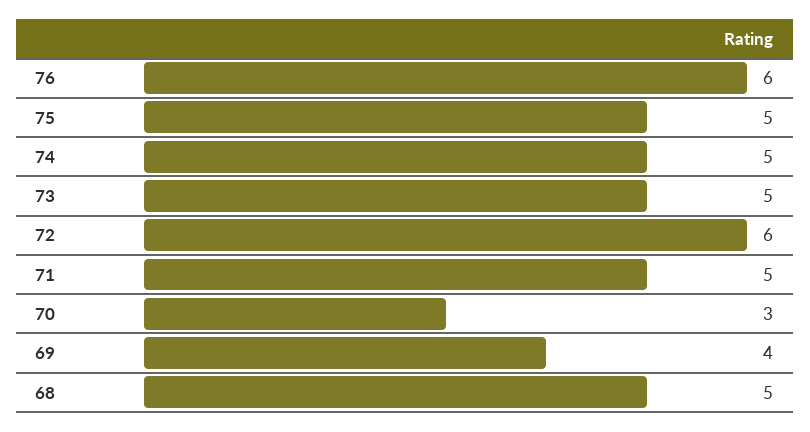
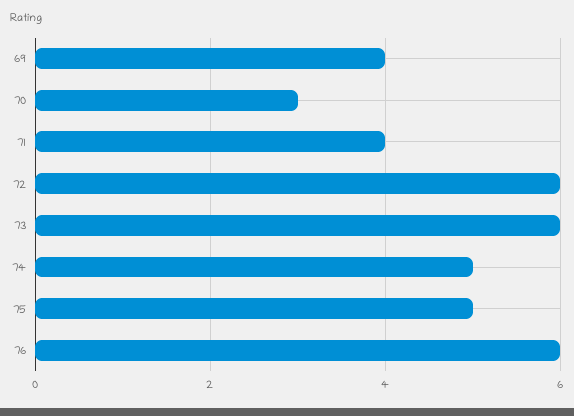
73: 5 -> 6
71: 5 -> 4
68: 5 -> none

